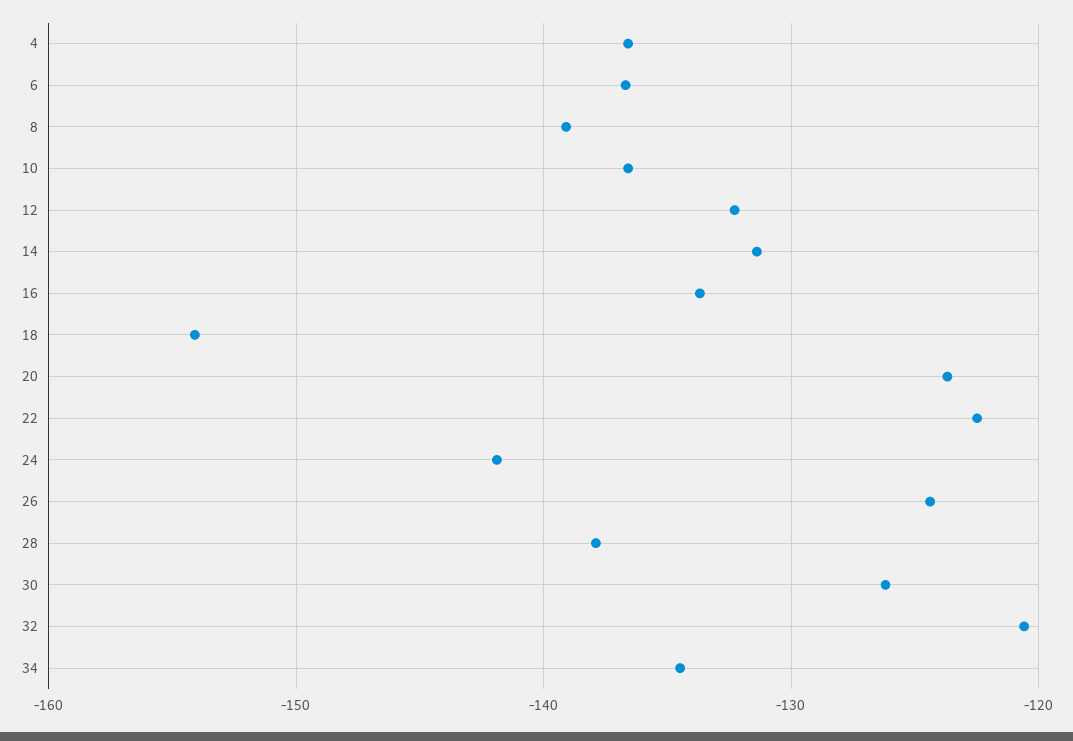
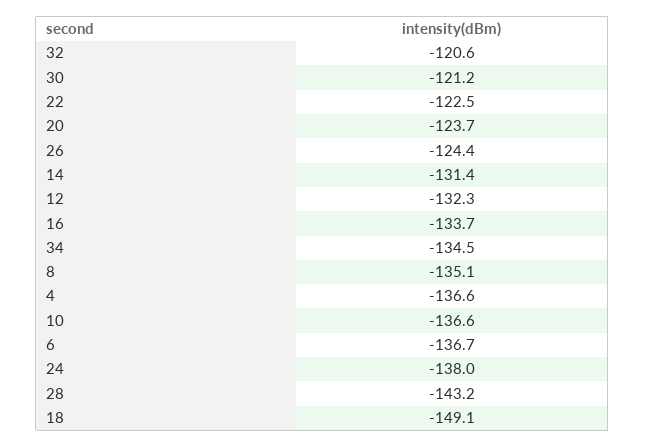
8: -139 -> -135.1
18: -154 -> -149.1
24: -142 -> -138
28: -138 -> -143.2
30: -126 -> -121.2

